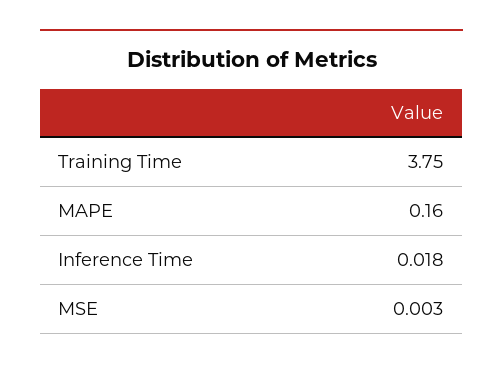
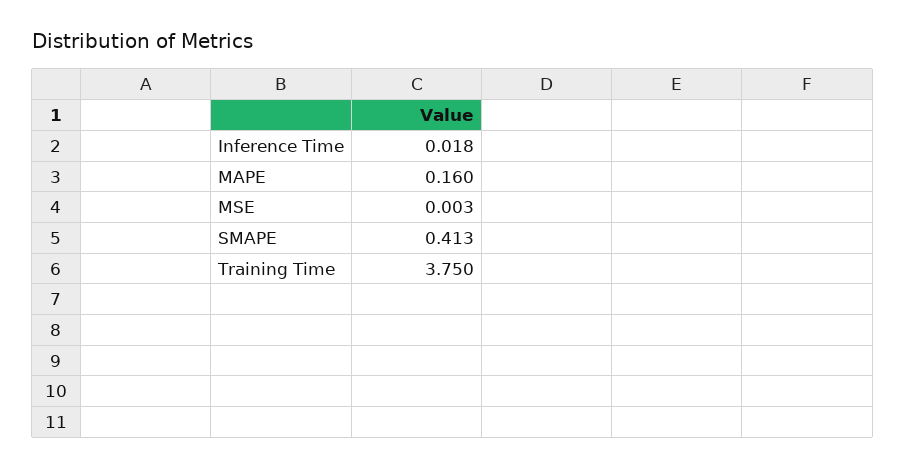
SMAPE: none -> 0.413

